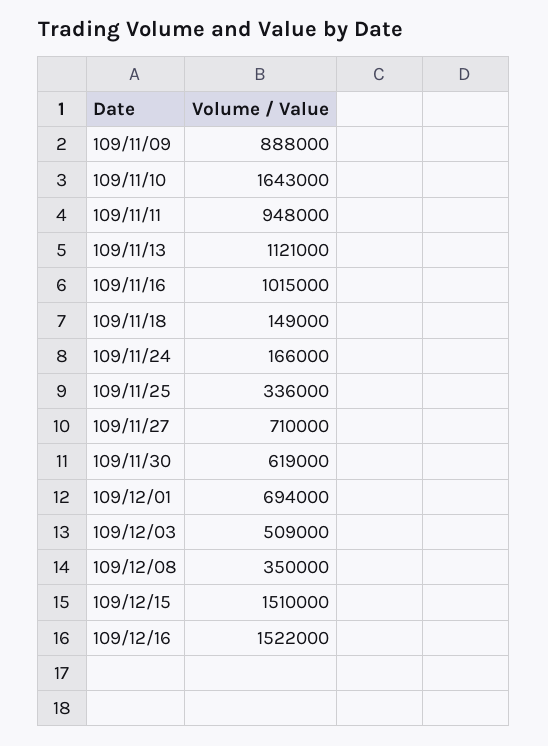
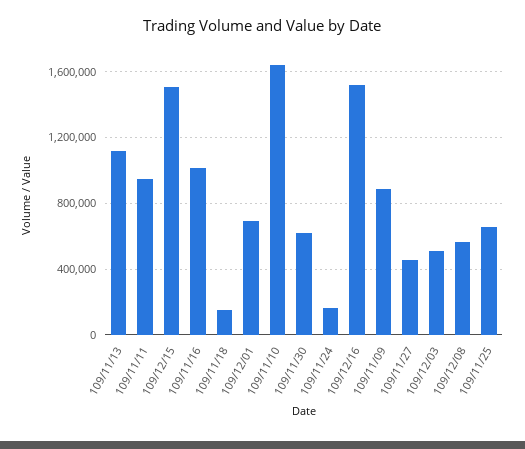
109/11/25: 336000 -> 650000
109/11/27: 710000 -> 450000
109/12/08: 350000 -> 550000

